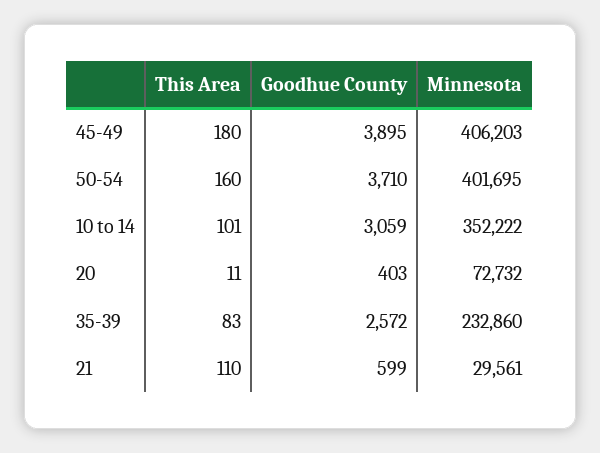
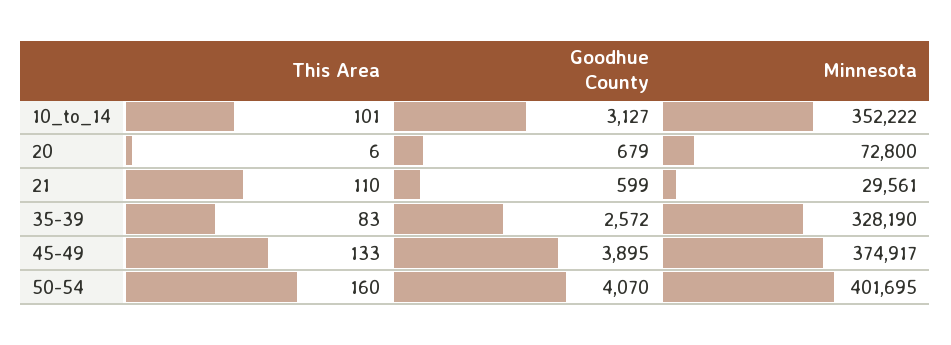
This Area, 45-49: 180 -> 133
Minnesota, 45-49: 406203 -> 374917
Goodhue County, 50-54: 3710 -> 4070
Goodhue County, 10 to 14: 3059 -> 3127
This Area, 20: 11 -> 6
Goodhue County, 20: 403 -> 679
Minnesota, 20: 72732 -> 72800
Minnesota, 35-39: 232860 -> 328190

